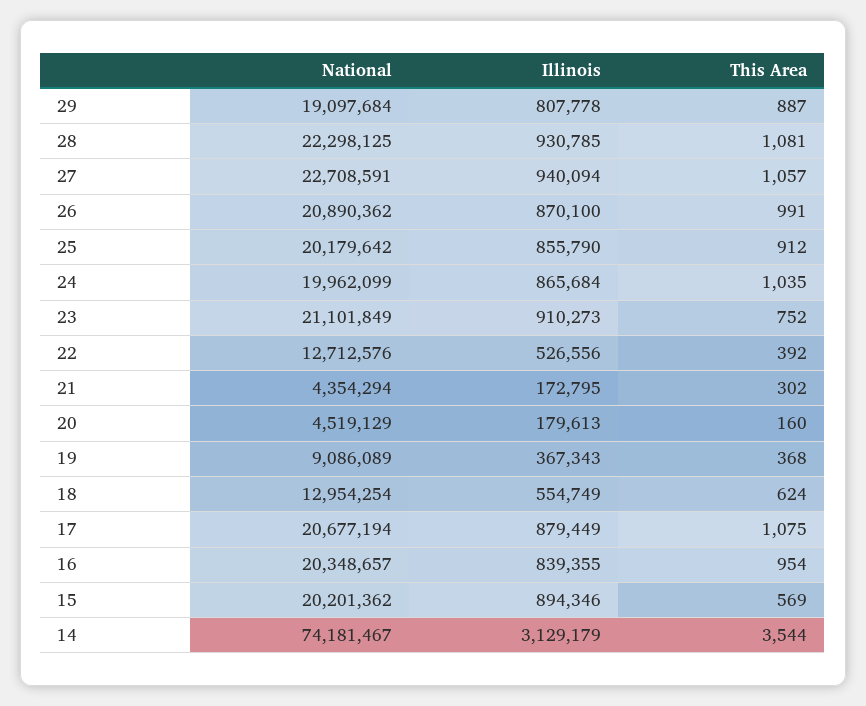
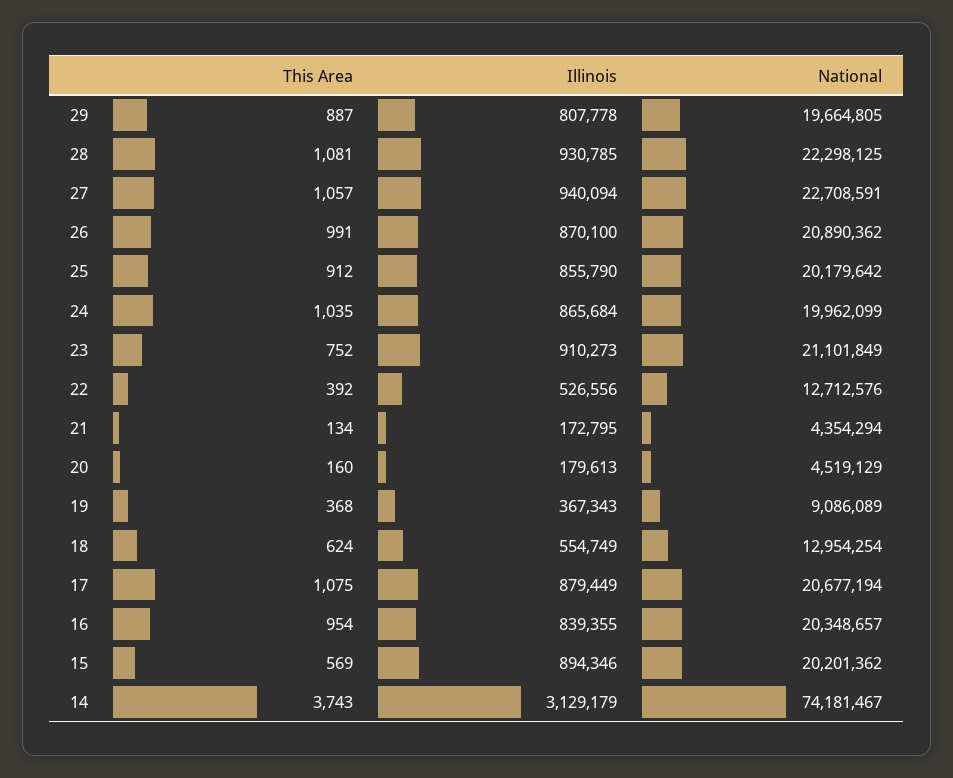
National, 29: 19097684 -> 19664805
This Area, 21: 302 -> 134
This Area, 14: 3544 -> 3743

